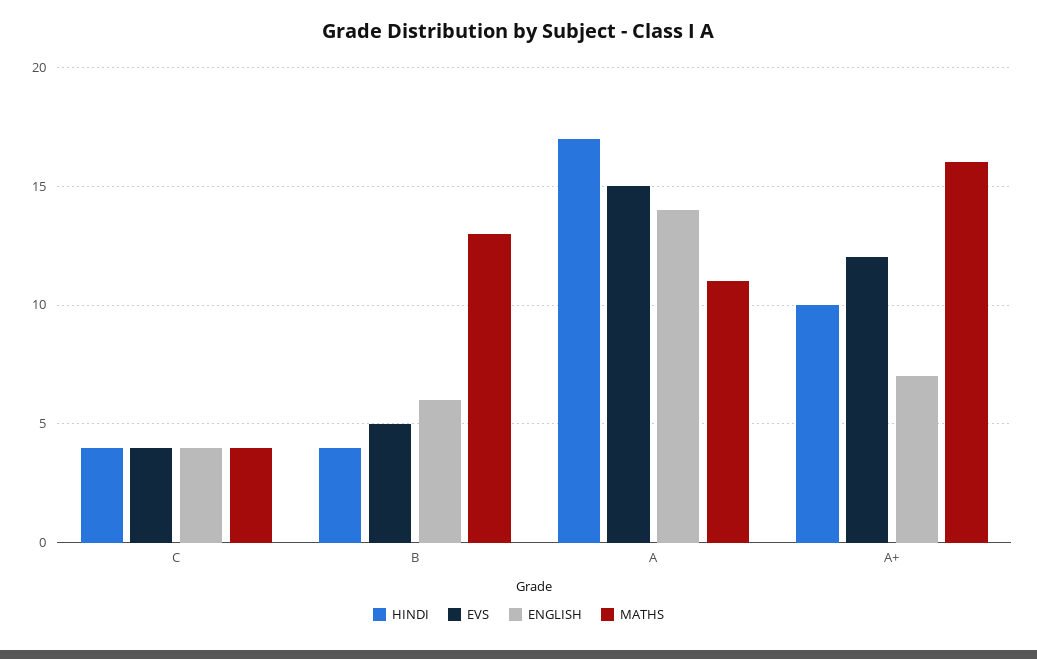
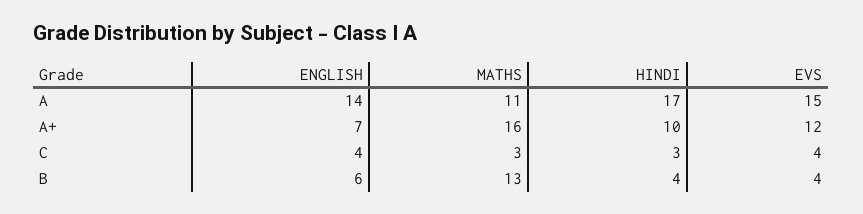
HINDI, C: 4 -> 3
MATHS, C: 4 -> 3
EVS, B: 5 -> 4

